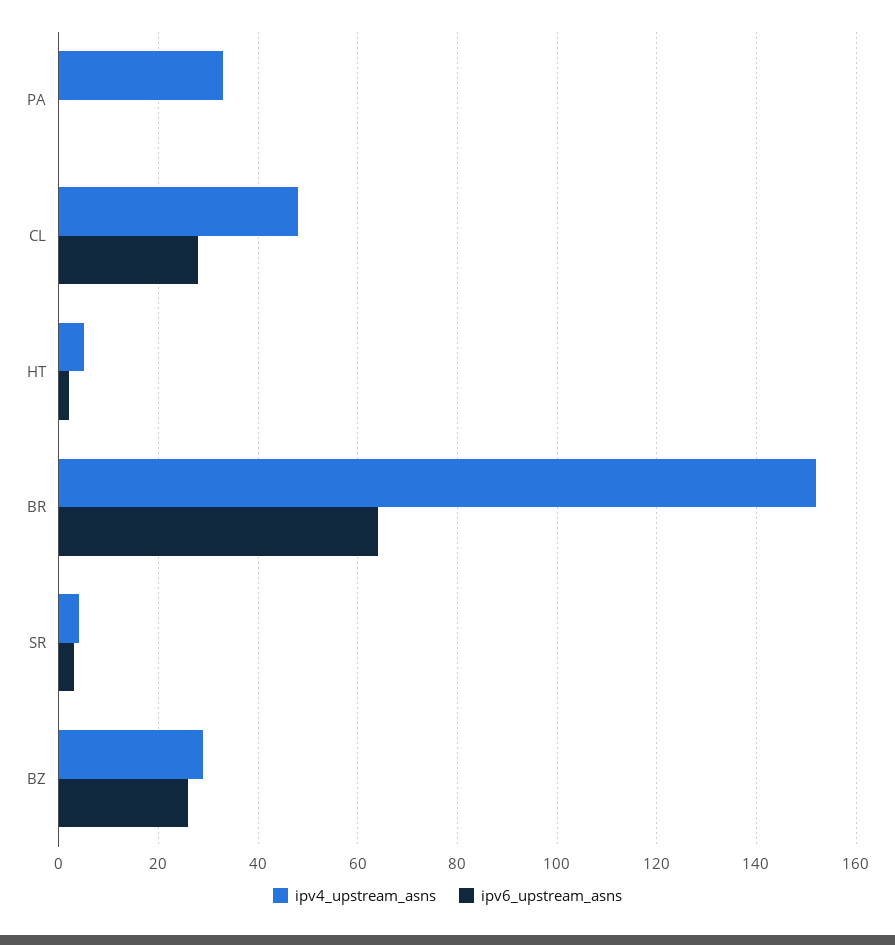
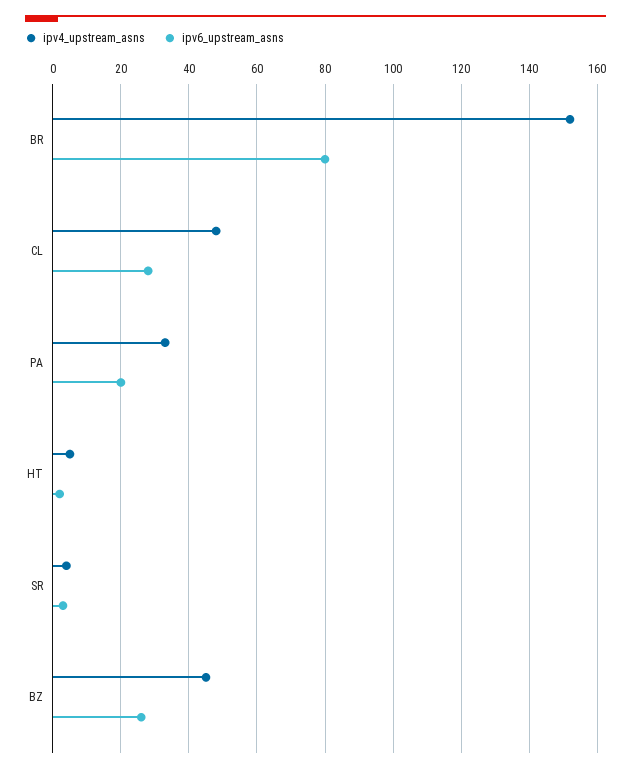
ipv6_upstream_asns, PA: 0 -> 20
ipv6_upstream_asns, BR: 65 -> 80
ipv4_upstream_asns, BZ: 30 -> 45

